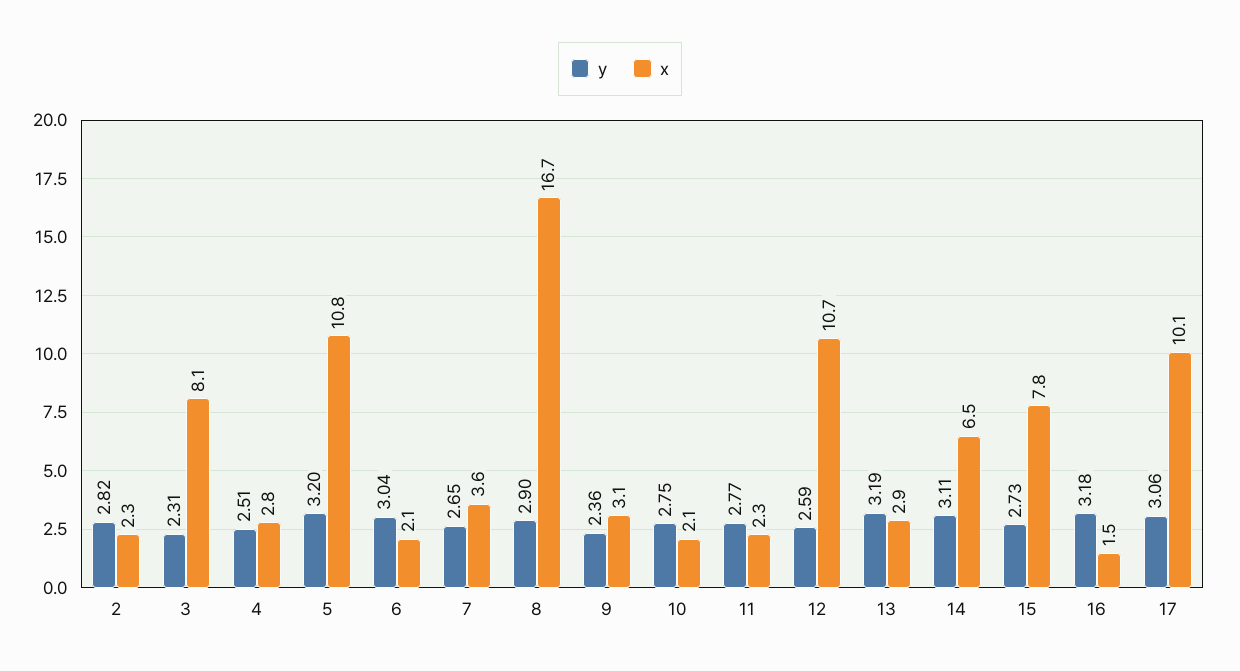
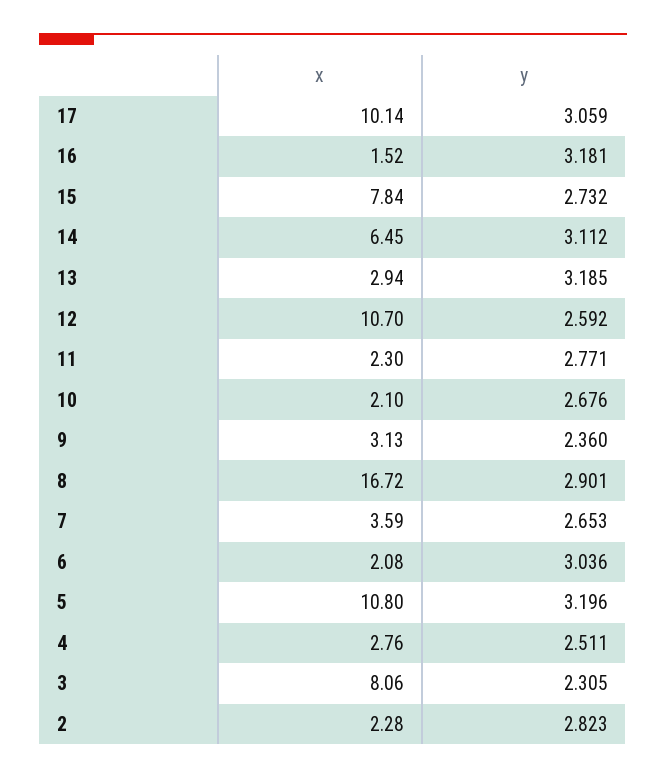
y, 10: 2.75 -> 2.676

